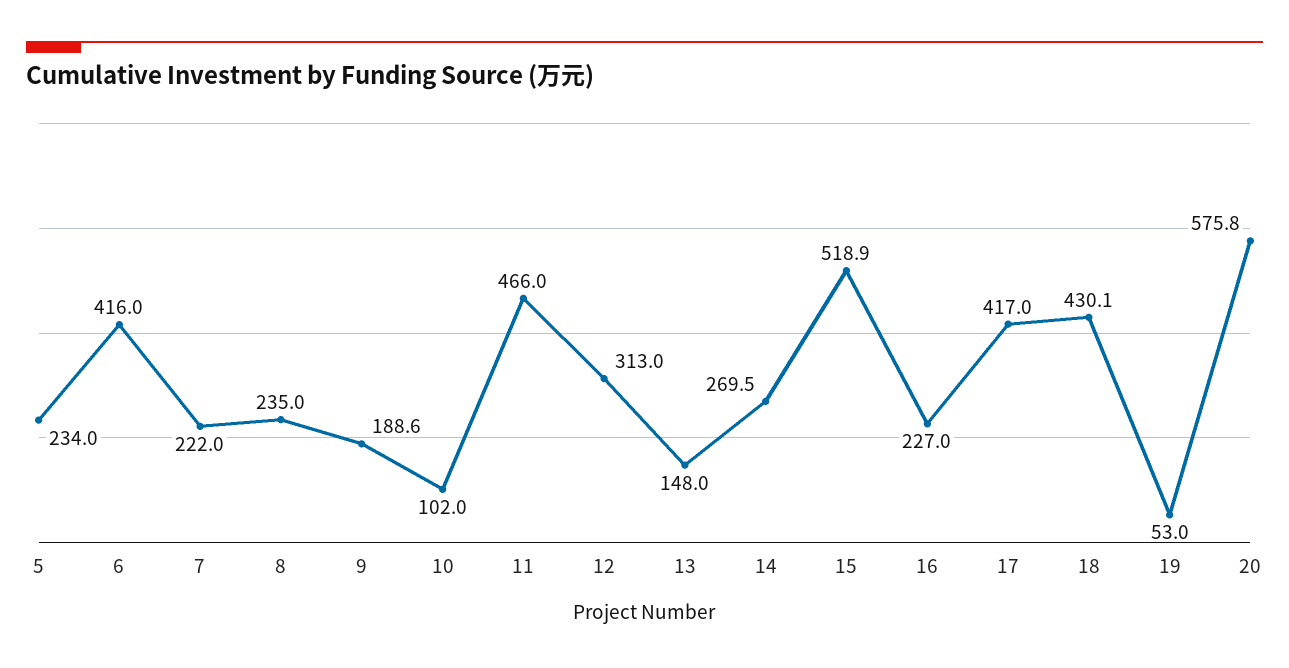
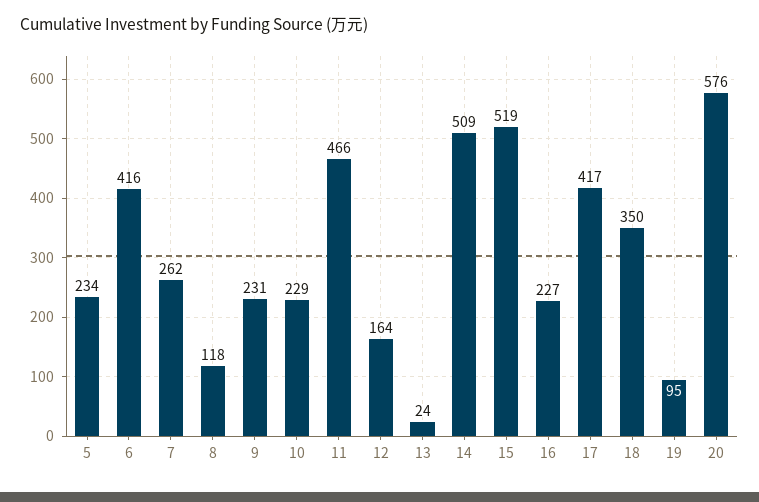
7: 222 -> 262
8: 235 -> 118
9: 188.6 -> 231
10: 102 -> 229
12: 313 -> 164
13: 148 -> 24
14: 269.5 -> 509
18: 430.1 -> 350
19: 53 -> 95

